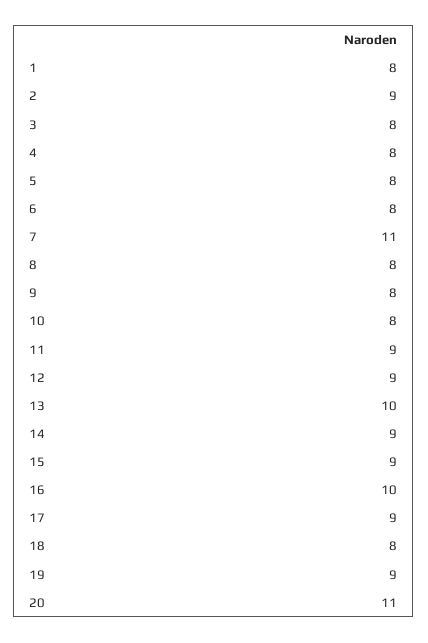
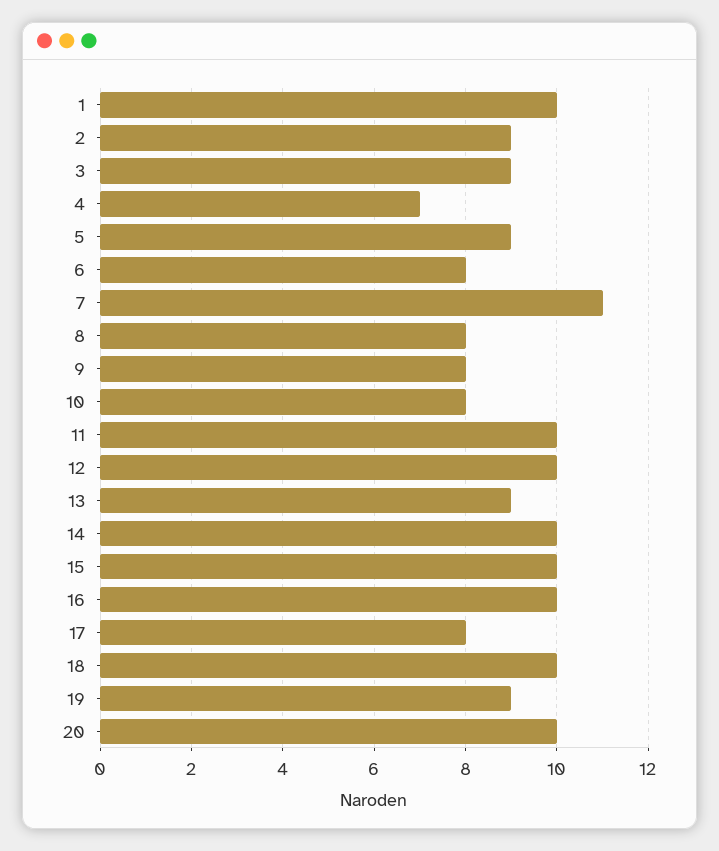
1: 8 -> 10
3: 8 -> 9
4: 8 -> 7
5: 8 -> 9
11: 9 -> 10
12: 9 -> 10
13: 10 -> 9
14: 9 -> 10
15: 9 -> 10
17: 9 -> 8
18: 8 -> 10
20: 11 -> 10

